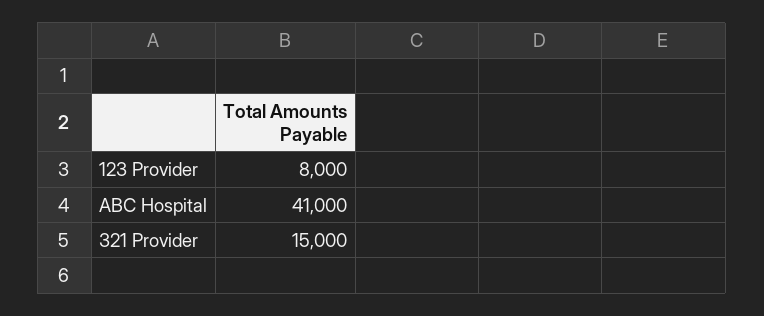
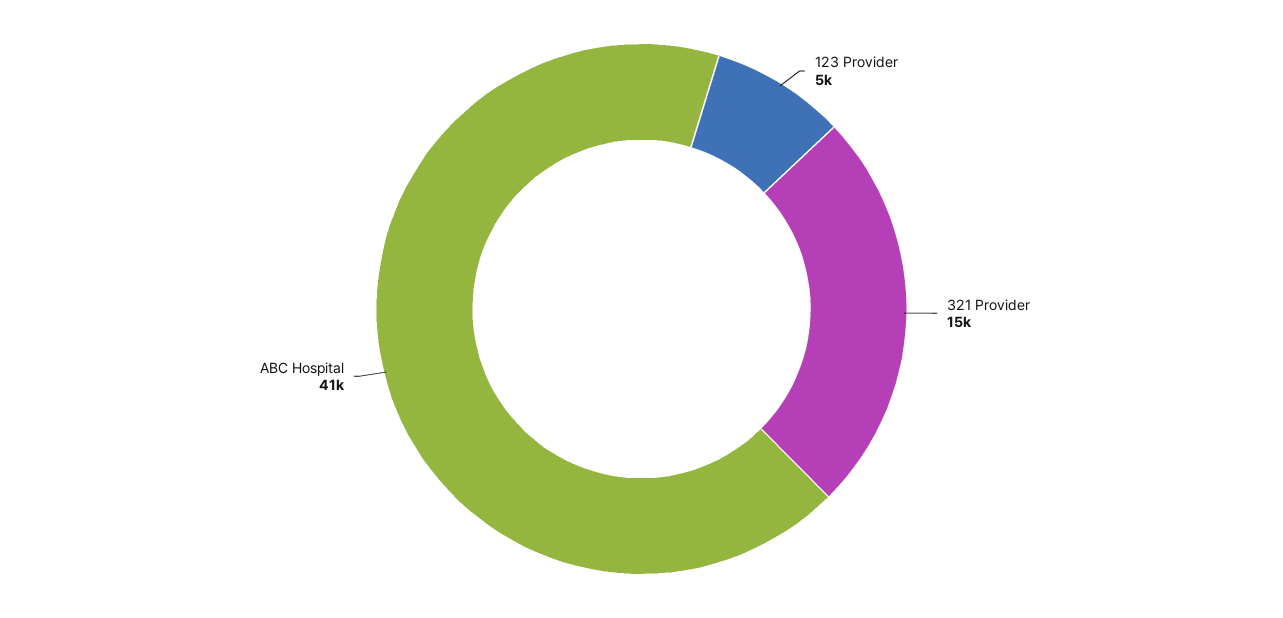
123 Provider: 8000 -> 5000

